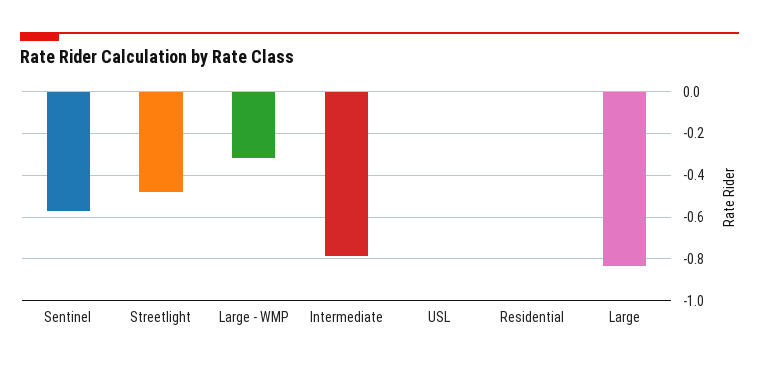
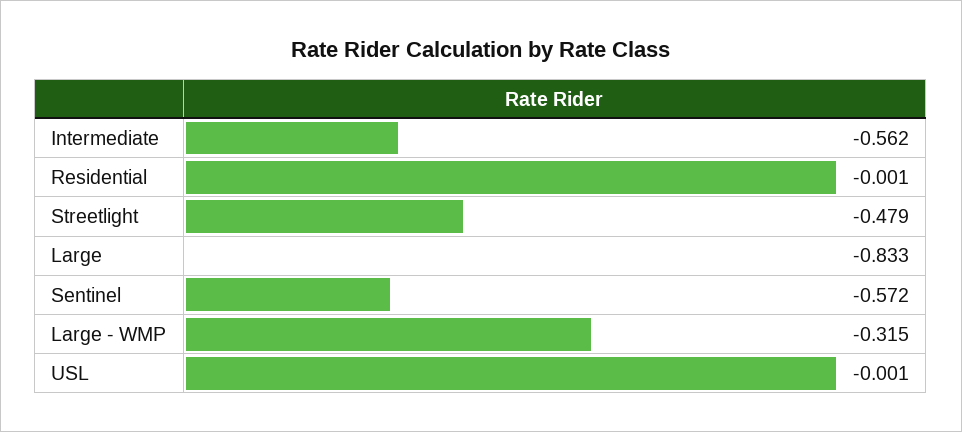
Intermediate: -0.8 -> -0.562

